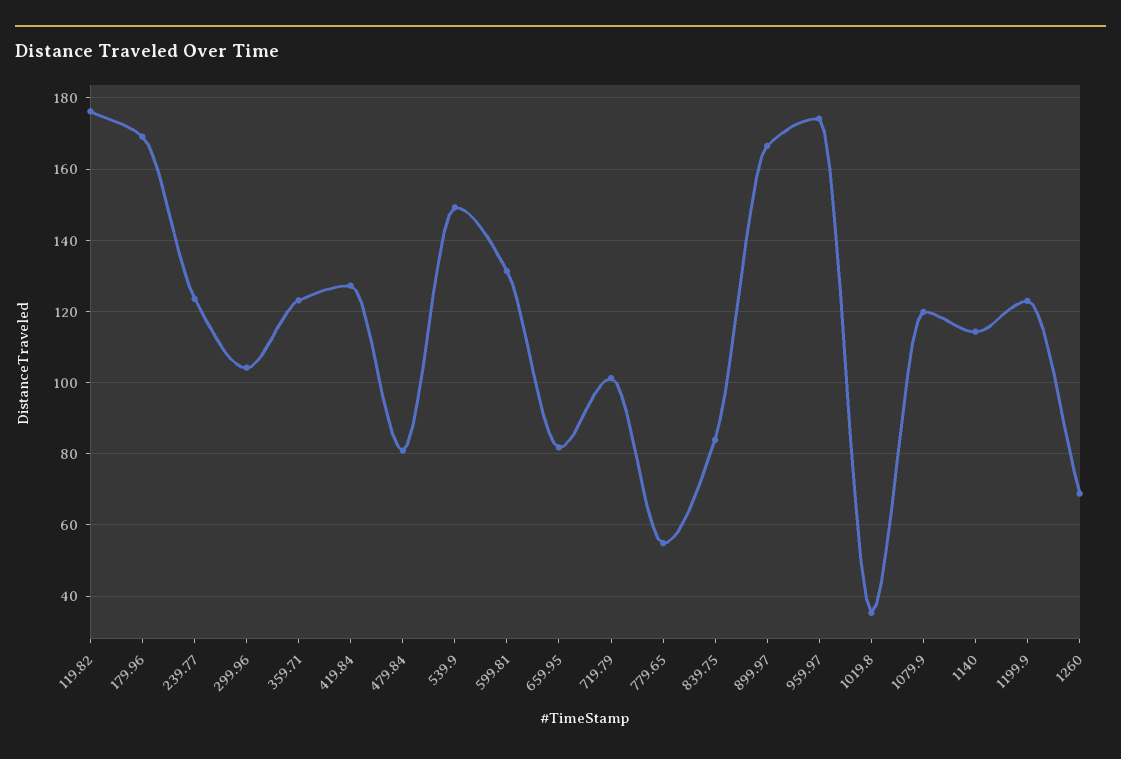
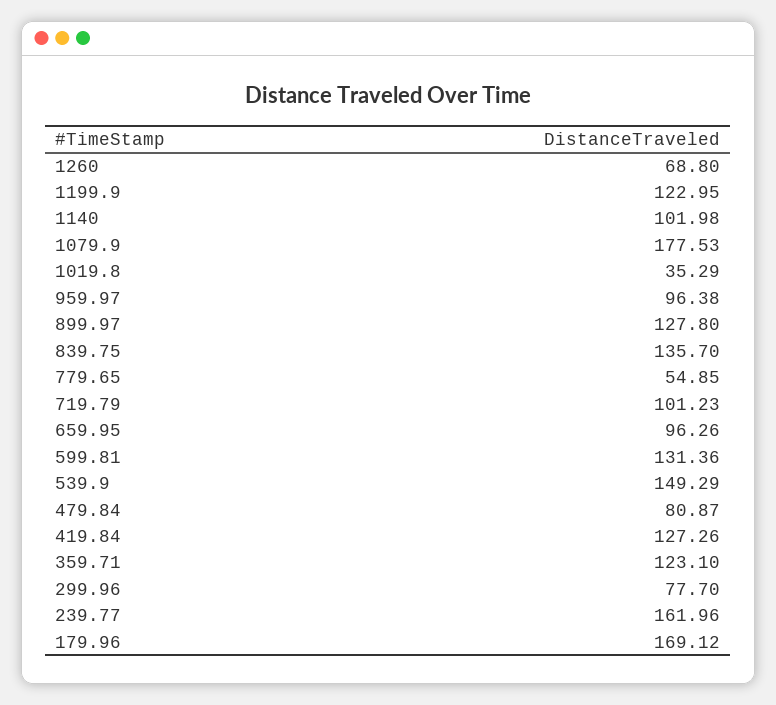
119.82: 176 -> none
239.77: 124 -> 161.96
299.96: 104 -> 77.7
659.95: 82 -> 96.26
839.75: 84 -> 135.7
899.97: 166 -> 127.8
959.97: 174 -> 96.38
1079.9: 120 -> 177.53
1140: 114 -> 101.98

